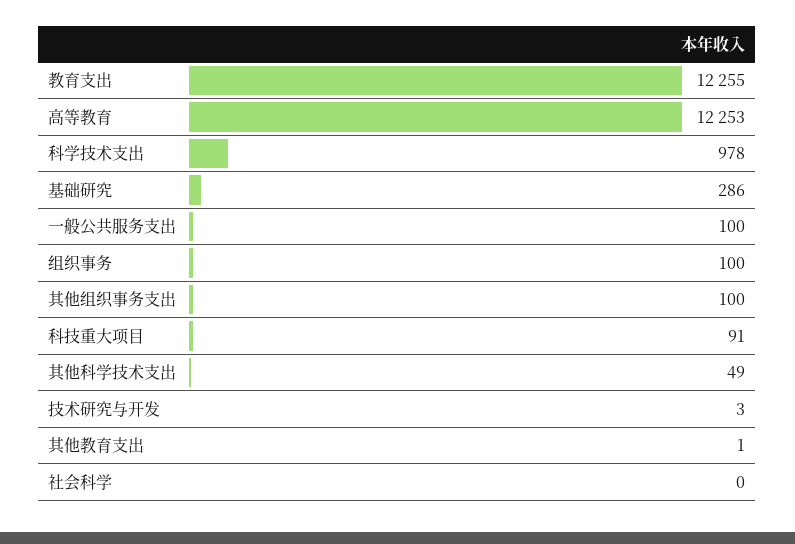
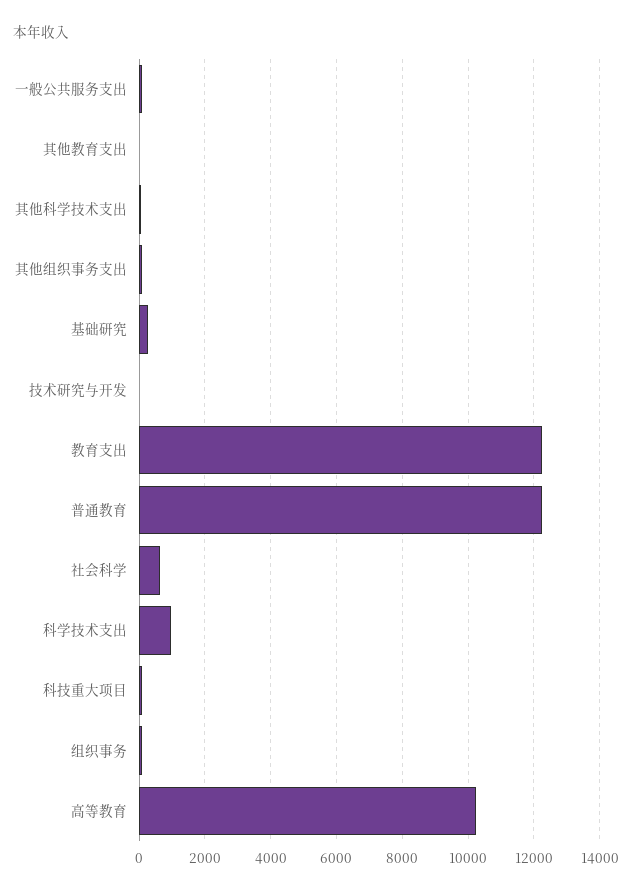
高等教育: 12253 -> 10200
社会科学: 0 -> 600
普通教育: none -> 12200

